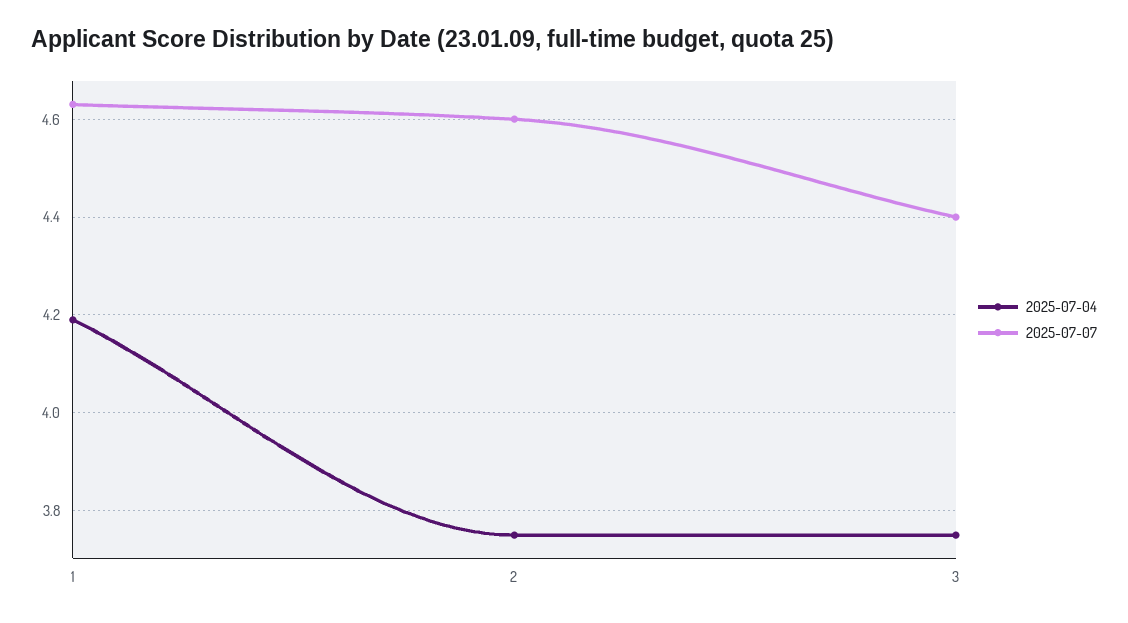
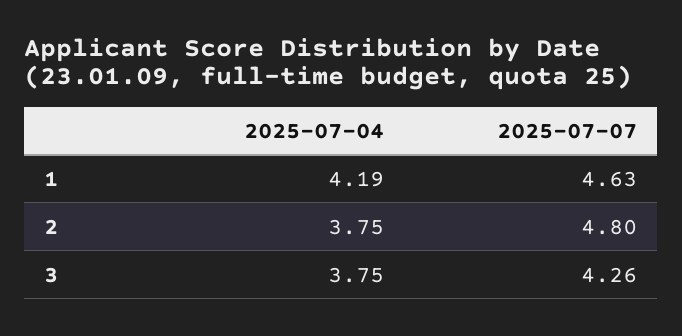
2025-07-07, 2: 4.6 -> 4.8
2025-07-07, 3: 4.4 -> 4.26

